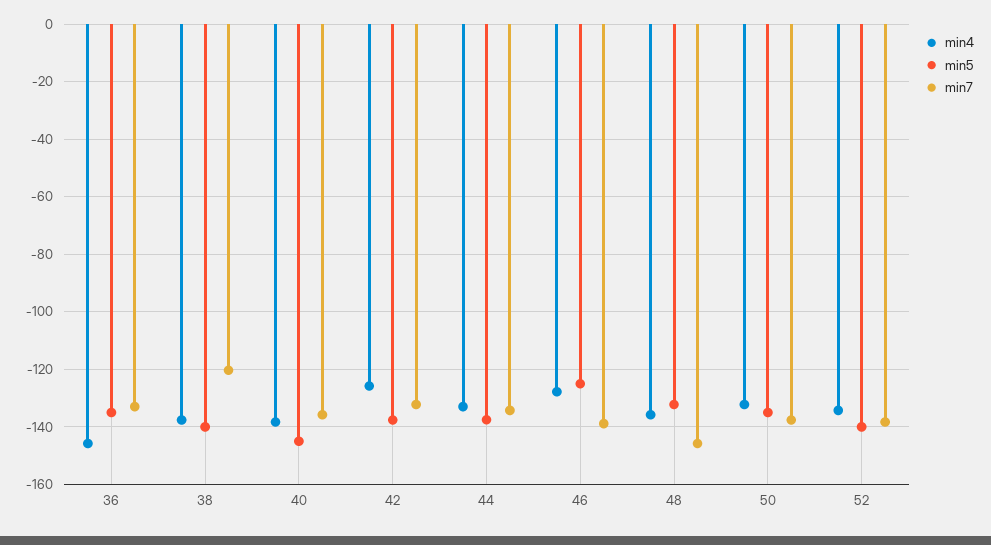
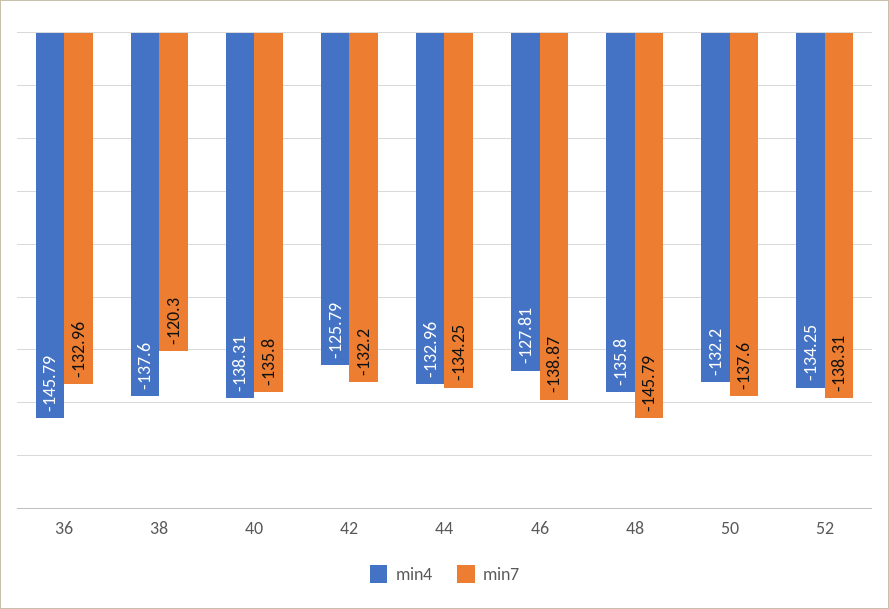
min5, 36: -135 -> none
min5, 38: -140 -> none
min5, 40: -145 -> none
min5, 42: -137.5 -> none
min5, 44: -137.5 -> none
min5, 46: -125 -> none
min5, 48: -132.5 -> none
min5, 50: -135 -> none
min5, 52: -140 -> none

